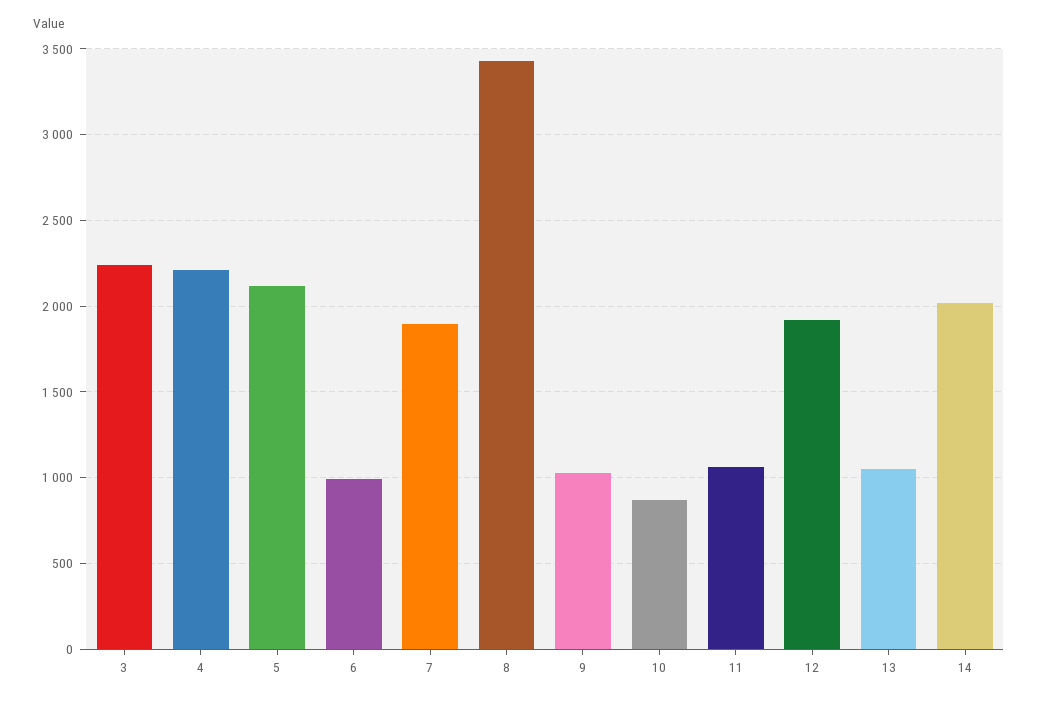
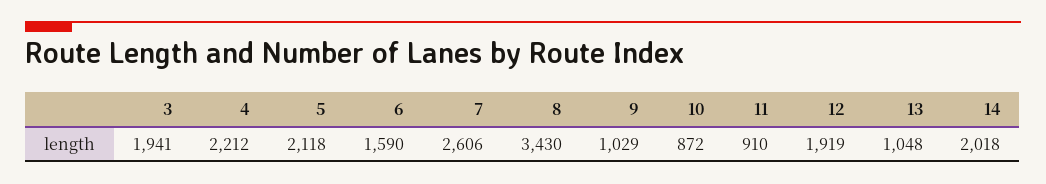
3: 2250 -> 1941
6: 1000 -> 1590
7: 1900 -> 2606
11: 1050 -> 910

